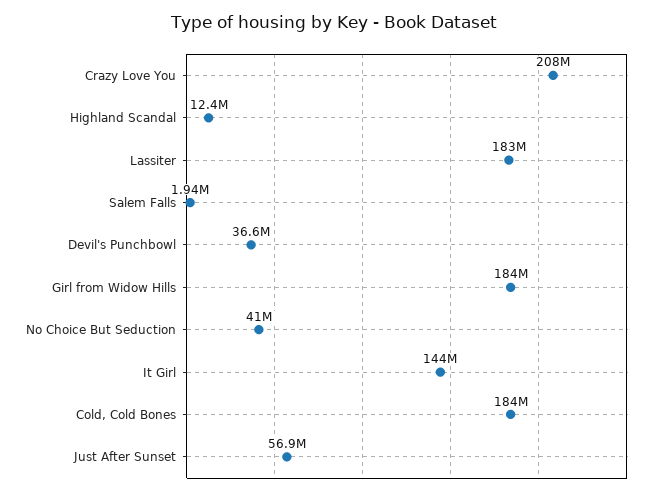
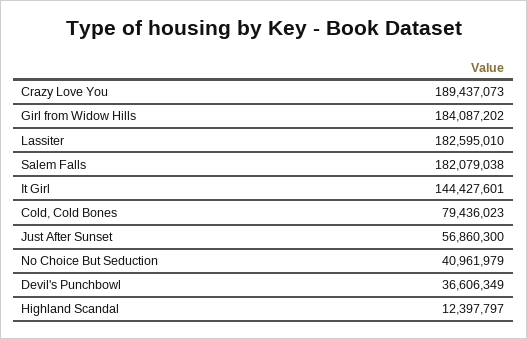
Crazy Love You: 208000000 -> 189437073
Salem Falls: 1940000 -> 182079038
Cold, Cold Bones: 184000000 -> 79436023

